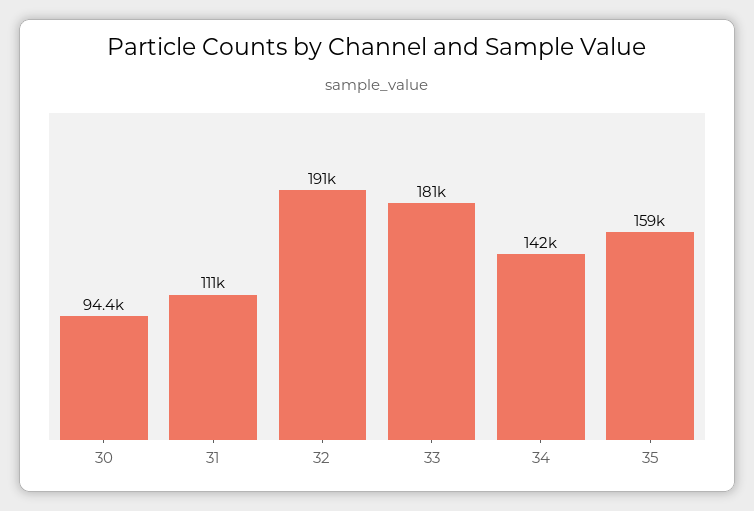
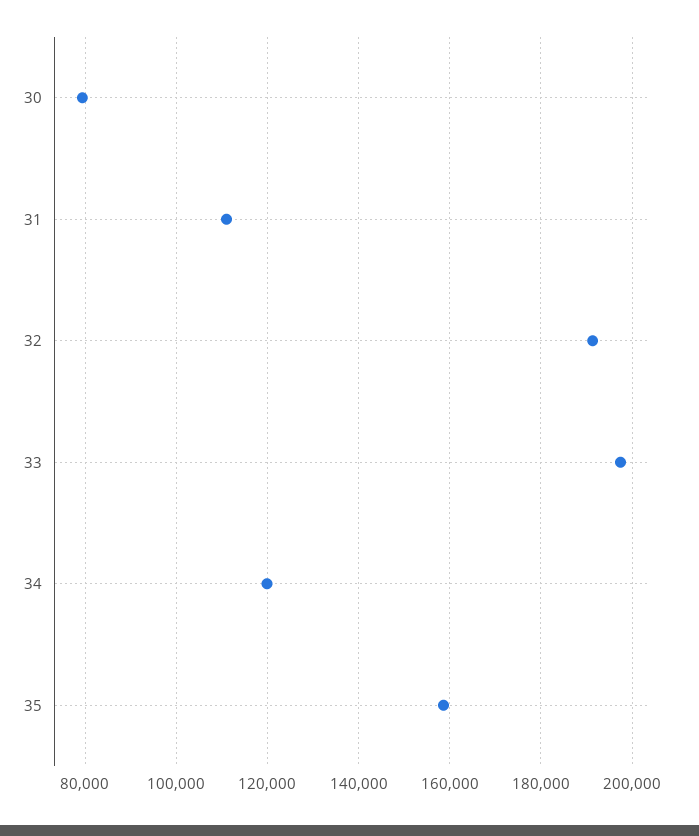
30: 94400 -> 80000
33: 181000 -> 198000
34: 142000 -> 120000

